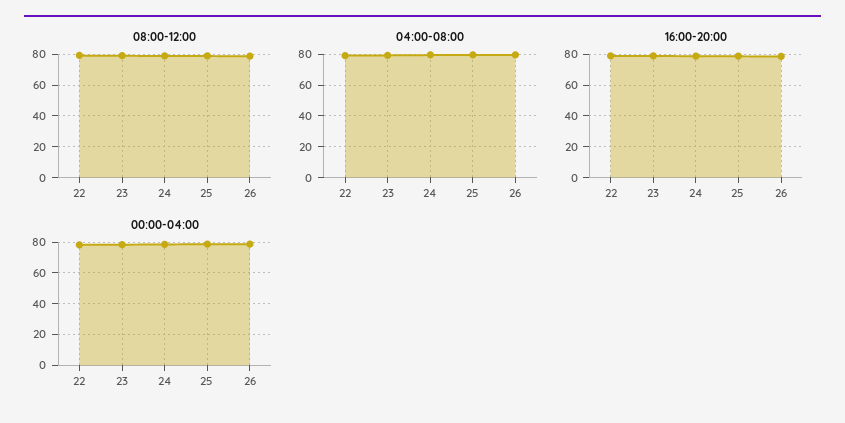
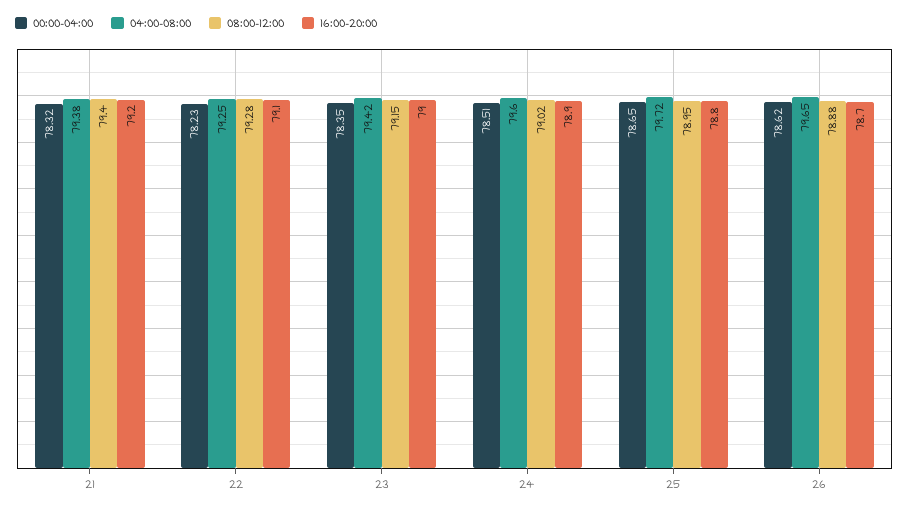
00:00-04:00, 21: none -> 78.32
04:00-08:00, 21: none -> 79.38
08:00-12:00, 21: none -> 79.4
16:00-20:00, 21: none -> 79.2

